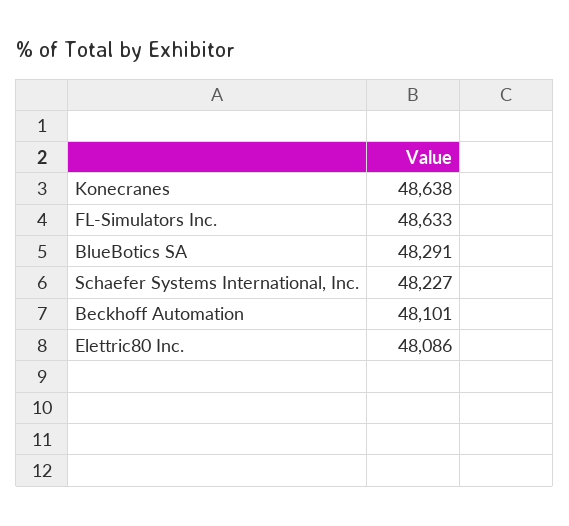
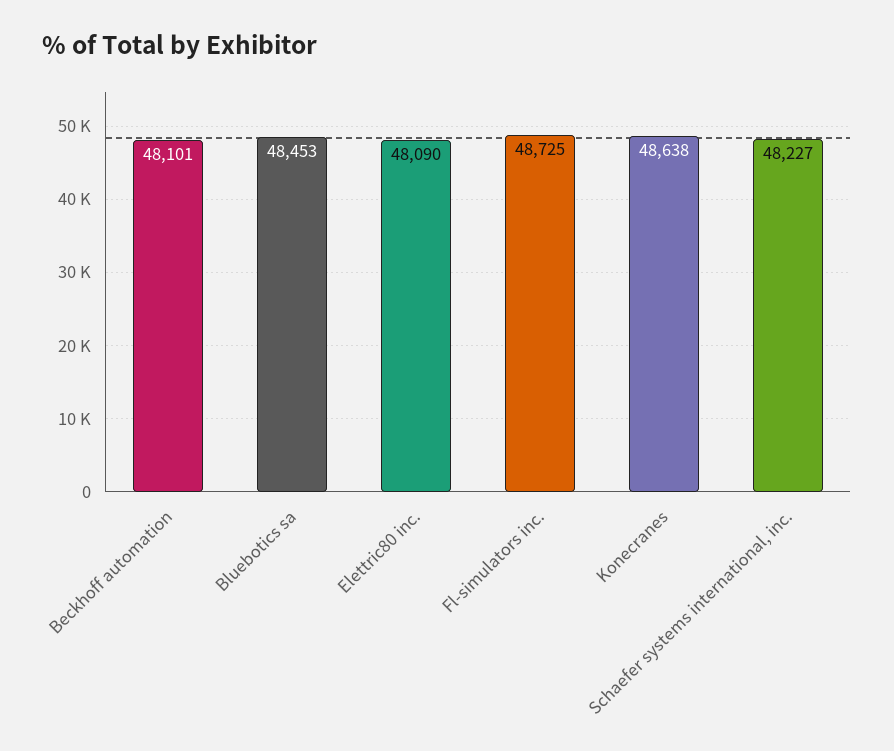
FL-Simulators Inc.: 48633 -> 48725
BlueBotics SA: 48291 -> 48453
Elettric80 Inc.: 48086 -> 48090

